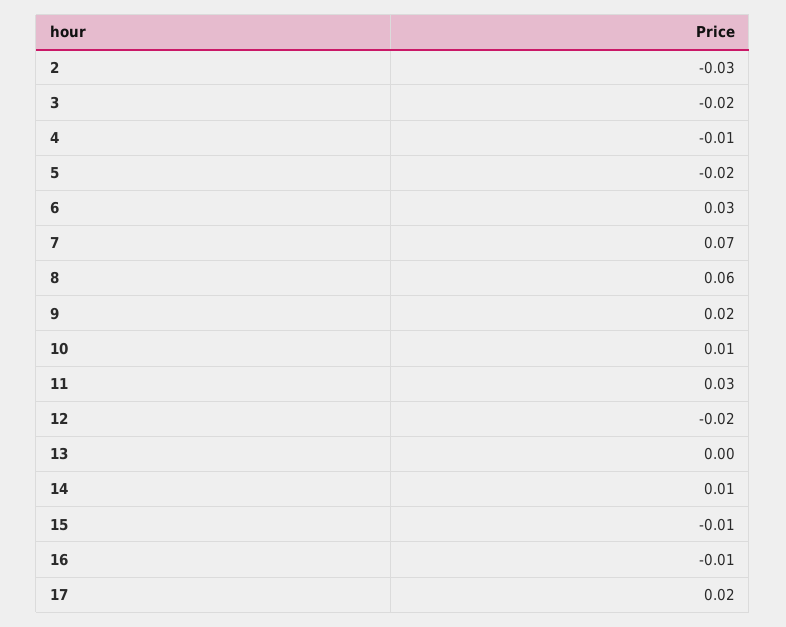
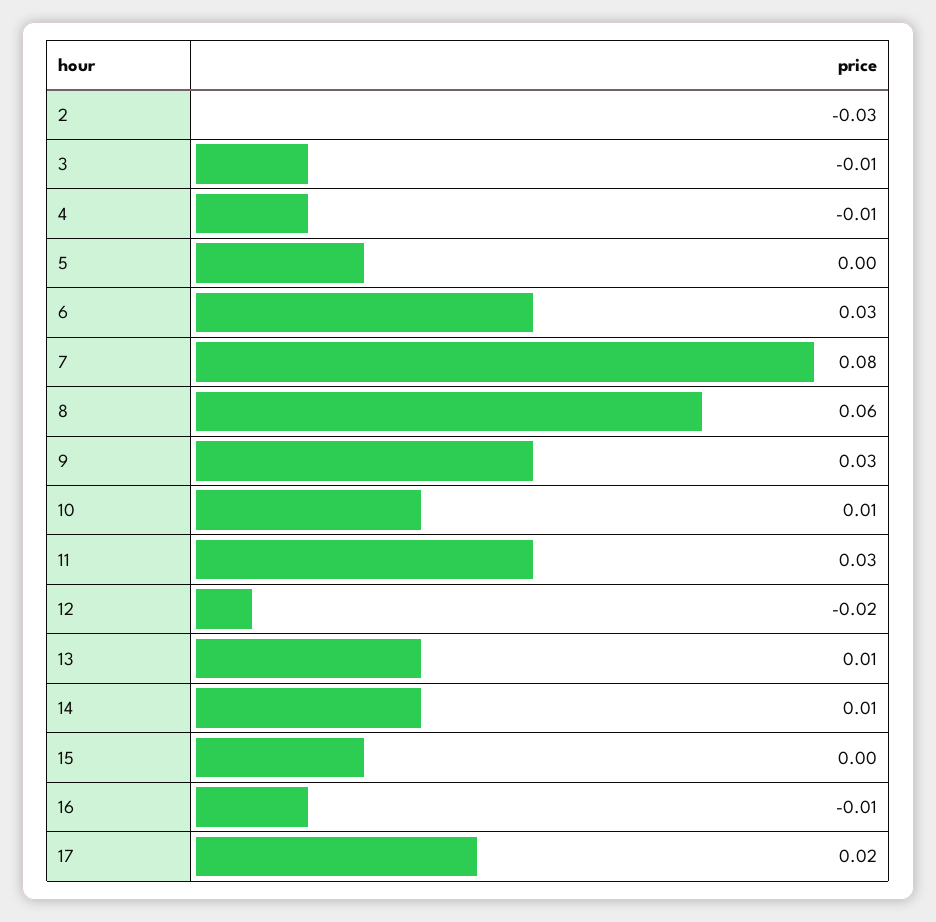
3: -0.02 -> -0.01
5: -0.02 -> 0
7: 0.07 -> 0.08
9: 0.02 -> 0.03
13: 0 -> 0.01
15: -0.01 -> 0

